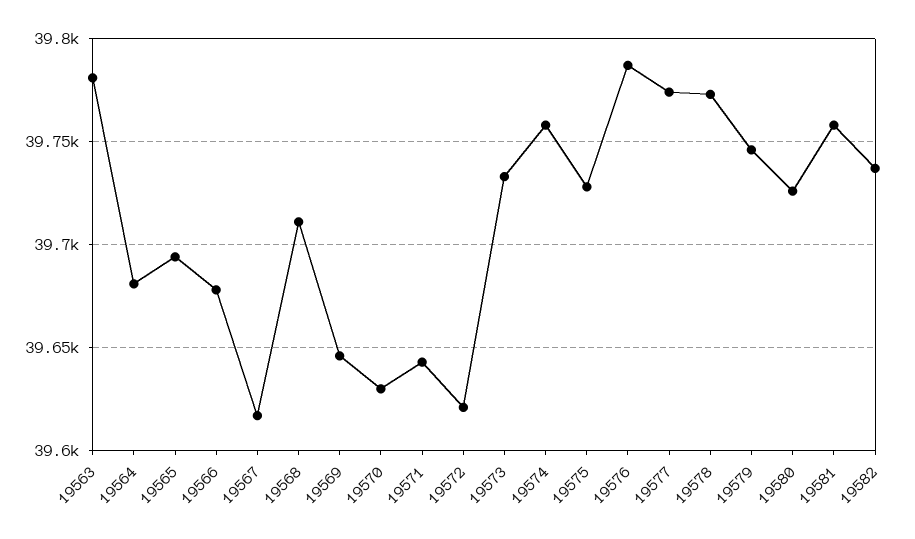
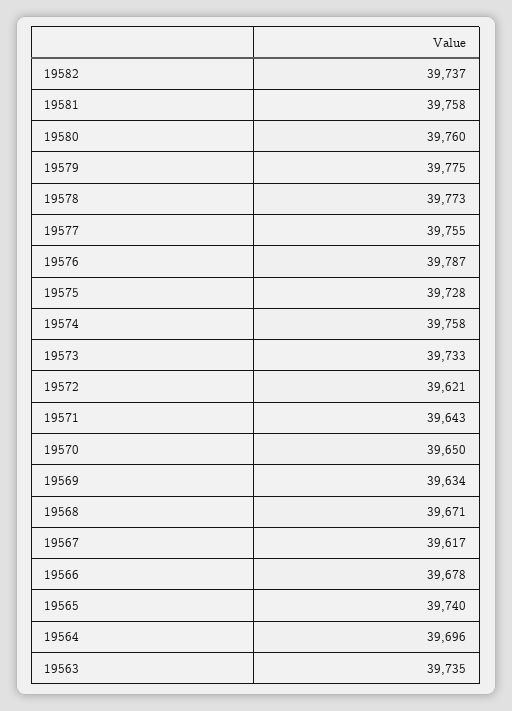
19563: 39780 -> 39735
19564: 39680 -> 39696
19565: 39695 -> 39740
19568: 39710 -> 39671
19569: 39645 -> 39634
19570: 39630 -> 39650
19577: 39775 -> 39755
19579: 39745 -> 39775
19580: 39725 -> 39760

